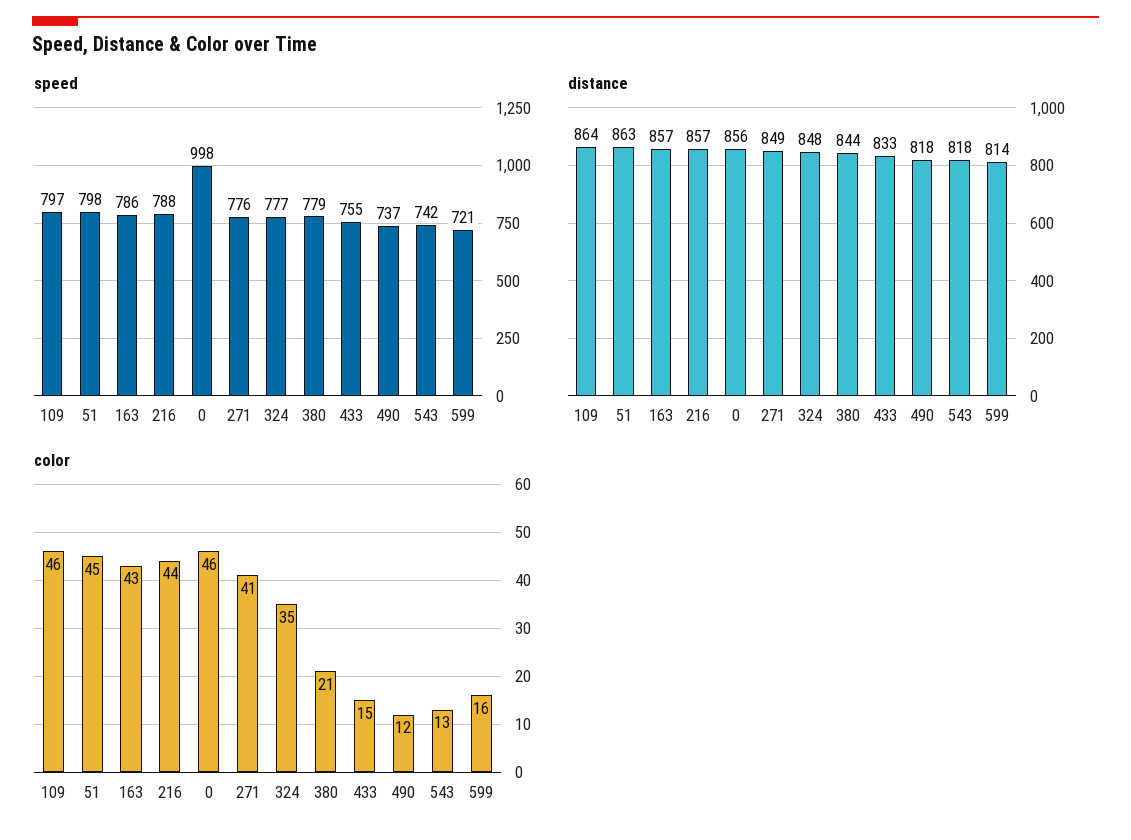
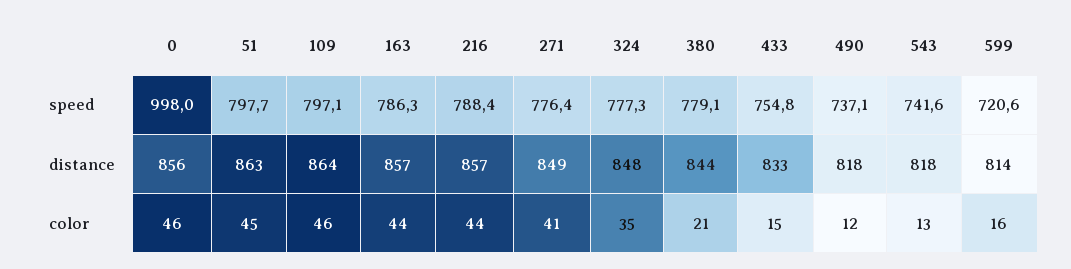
color, 163: 43 -> 44

